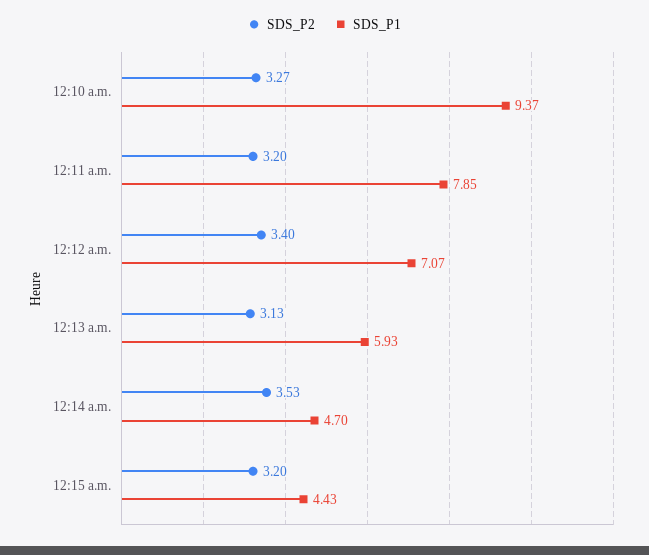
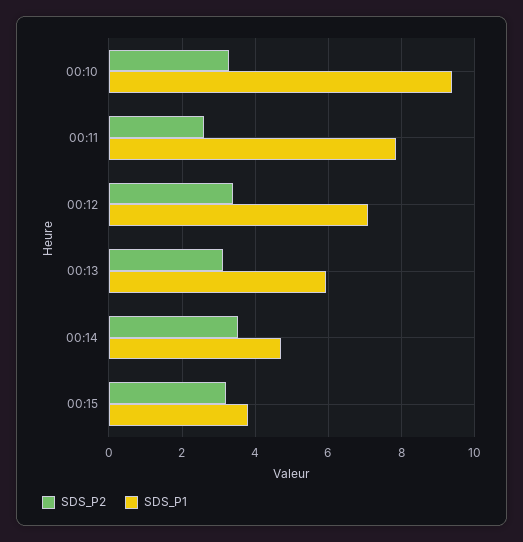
SDS_P2, 12:11 a.m.: 3.2 -> 2.6
SDS_P1, 12:15 a.m.: 4.43 -> 3.8

